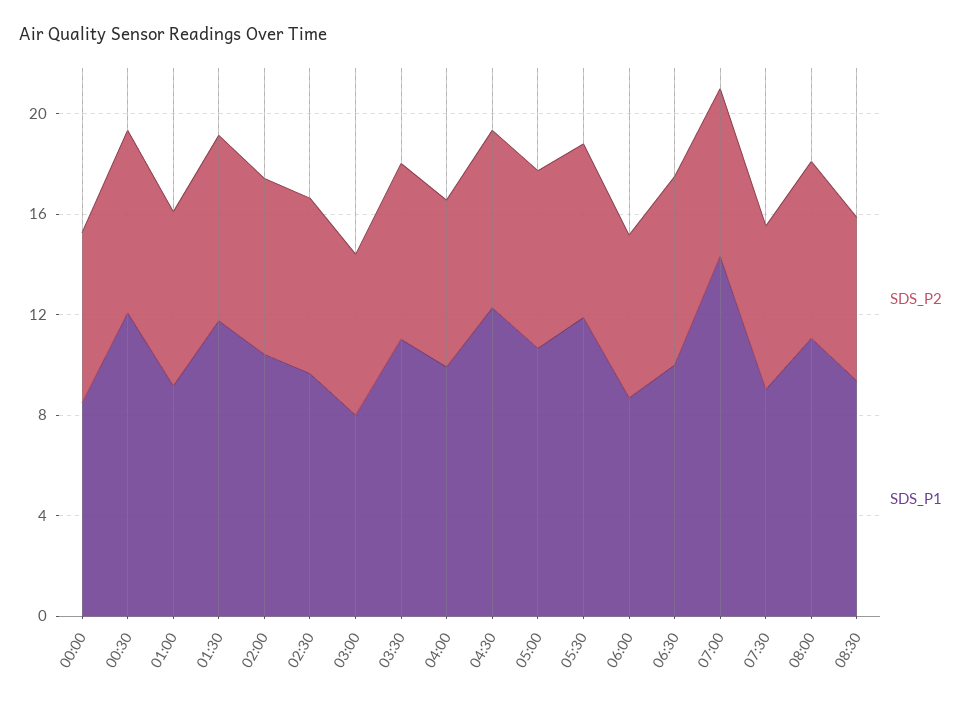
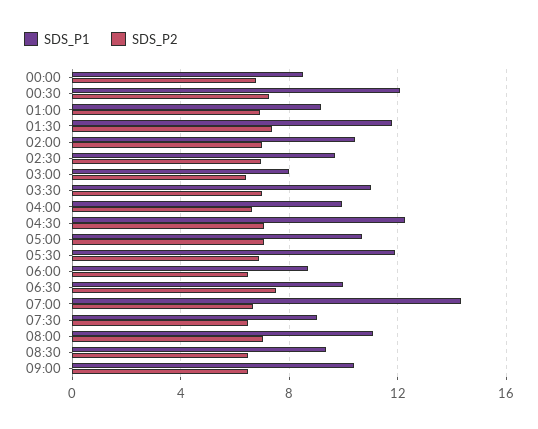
SDS_P1, 09:00: none -> 10.5
SDS_P2, 09:00: none -> 6.5

